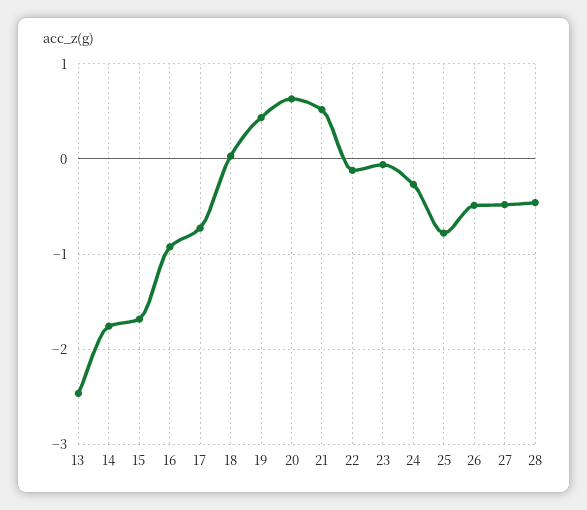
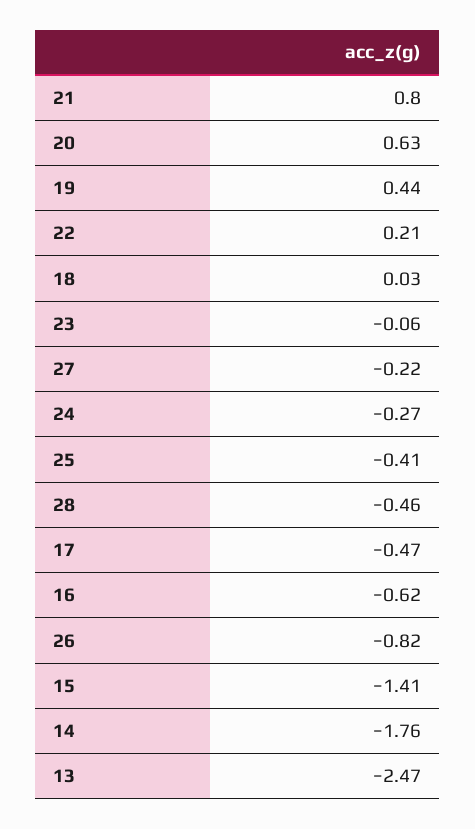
15: -1.7 -> -1.41
16: -0.9 -> -0.62
17: -0.7 -> -0.47
21: 0.5 -> 0.8
22: -0.1 -> 0.21
25: -0.8 -> -0.41
26: -0.5 -> -0.82
27: -0.5 -> -0.22

